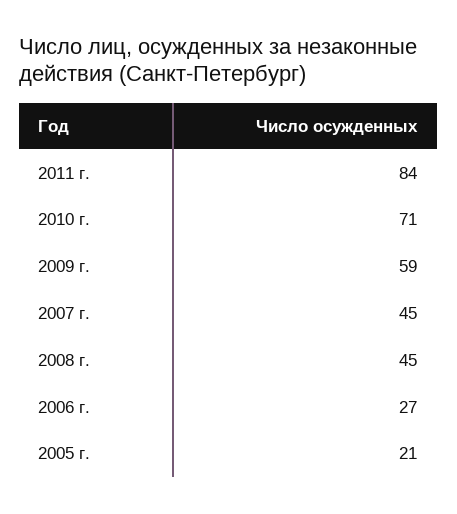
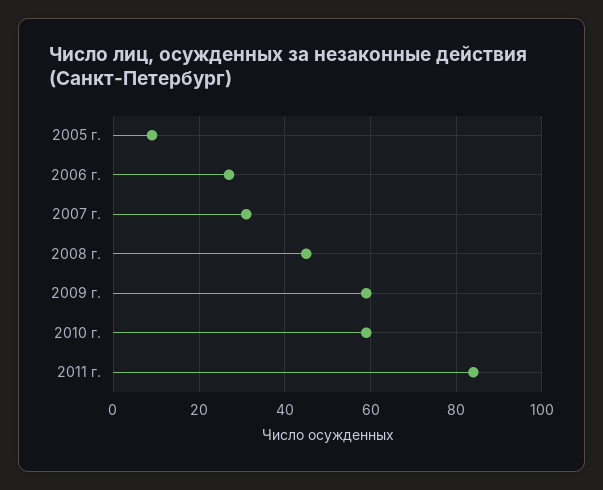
2010 г.: 71 -> 60
2007 г.: 45 -> 30
2005 г.: 21 -> 10

